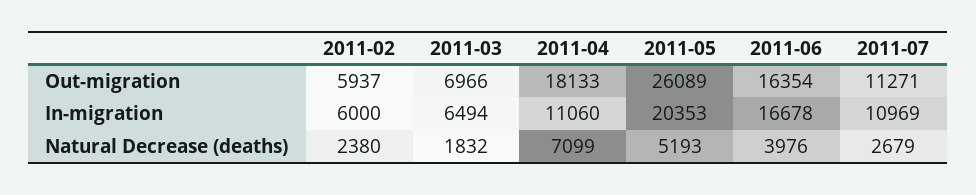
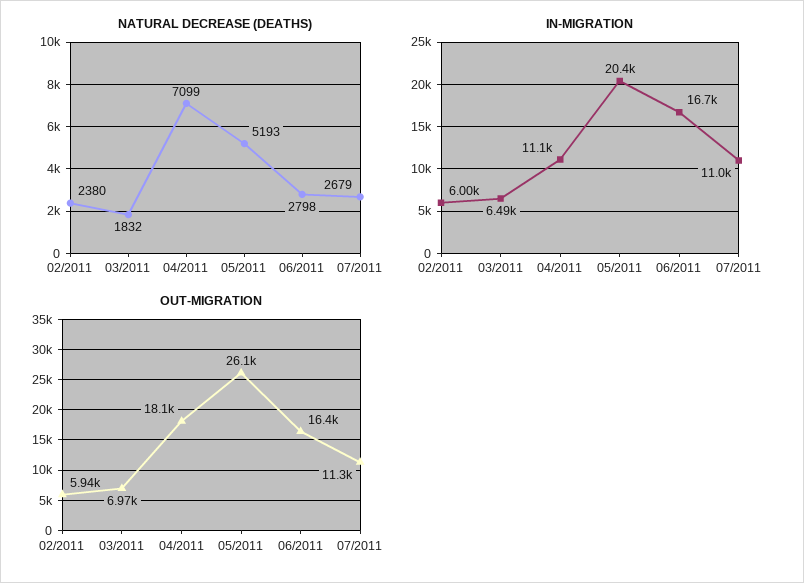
Natural Decrease (deaths), 2011-06: 3976 -> 2798

